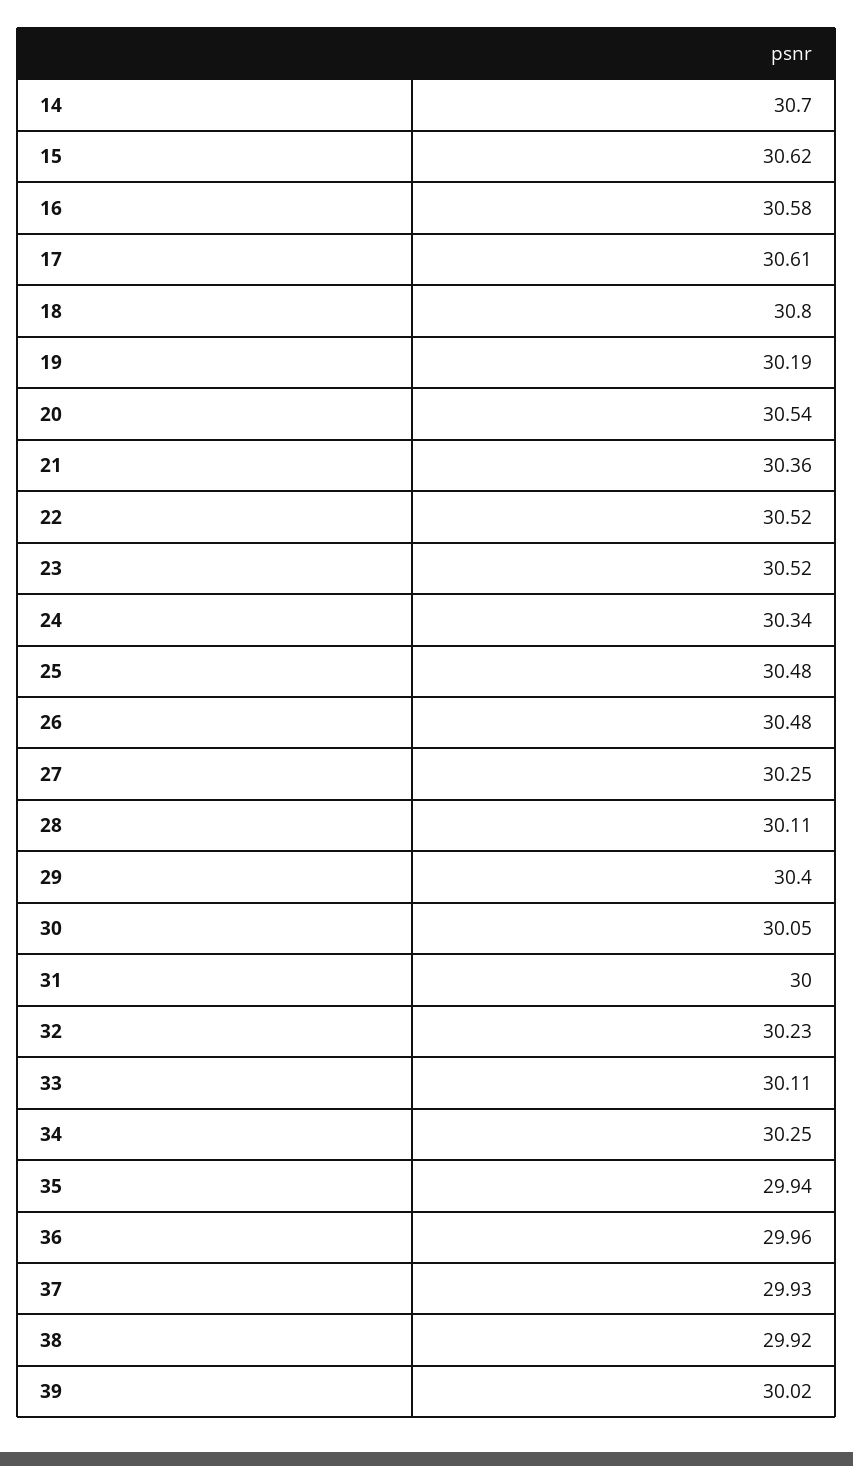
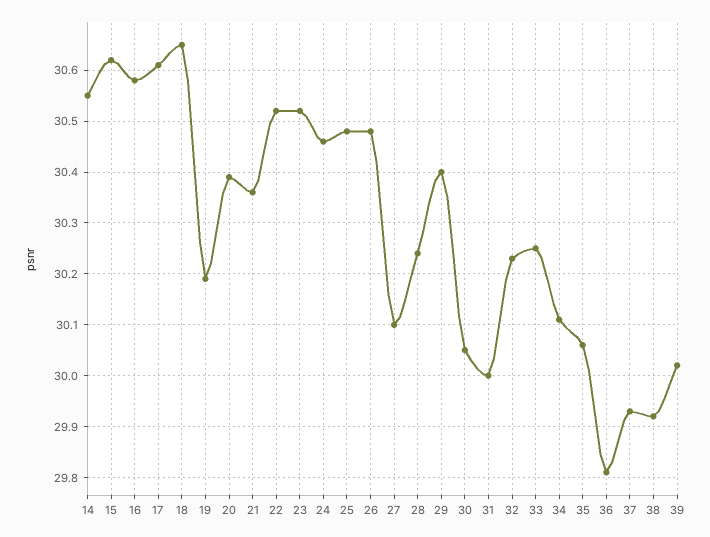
14: 30.7 -> 30.55
18: 30.8 -> 30.65
20: 30.54 -> 30.4
24: 30.34 -> 30.45
27: 30.25 -> 30.1
28: 30.11 -> 30.25
33: 30.11 -> 30.25
34: 30.25 -> 30.1
35: 29.94 -> 30.05
36: 29.96 -> 29.8

